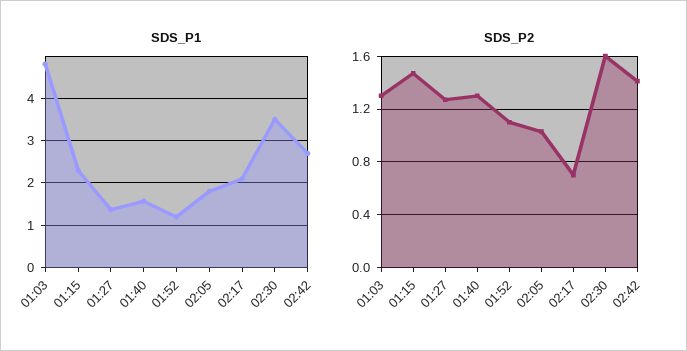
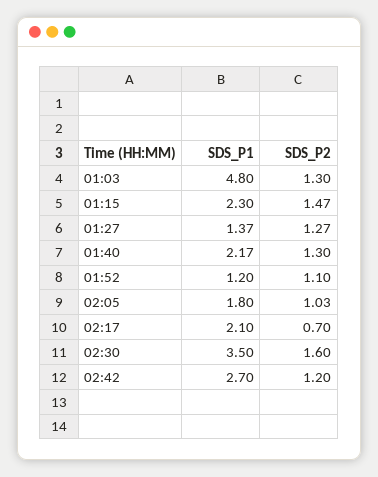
SDS_P1, 01:40: 1.6 -> 2.17
SDS_P2, 02:42: 1.4 -> 1.2

